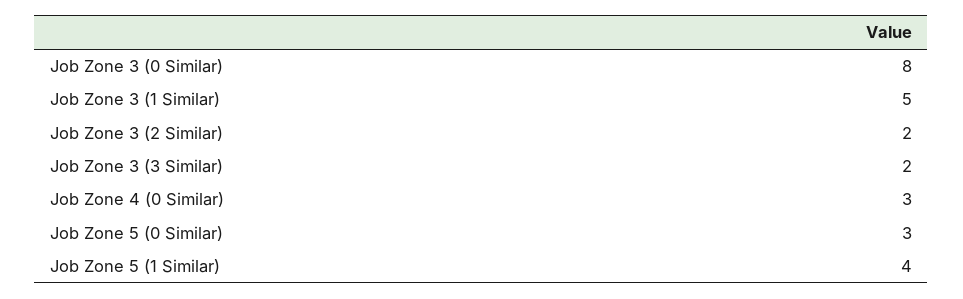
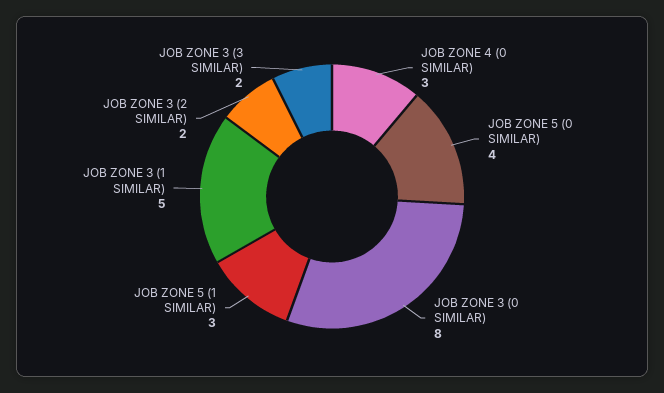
Job Zone 5 (0 Similar): 3 -> 4
Job Zone 5 (1 Similar): 4 -> 3

